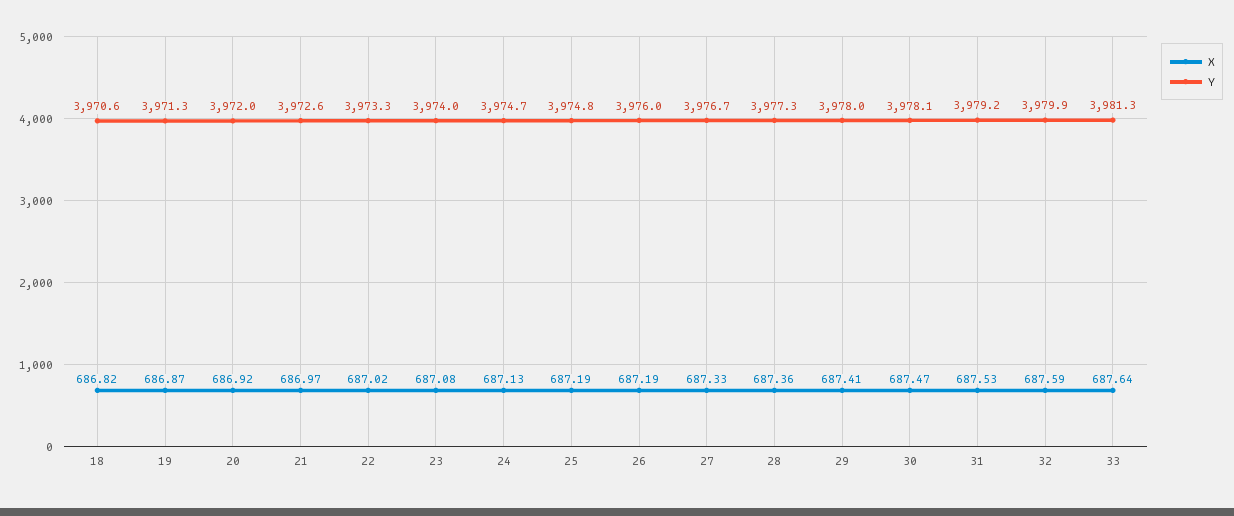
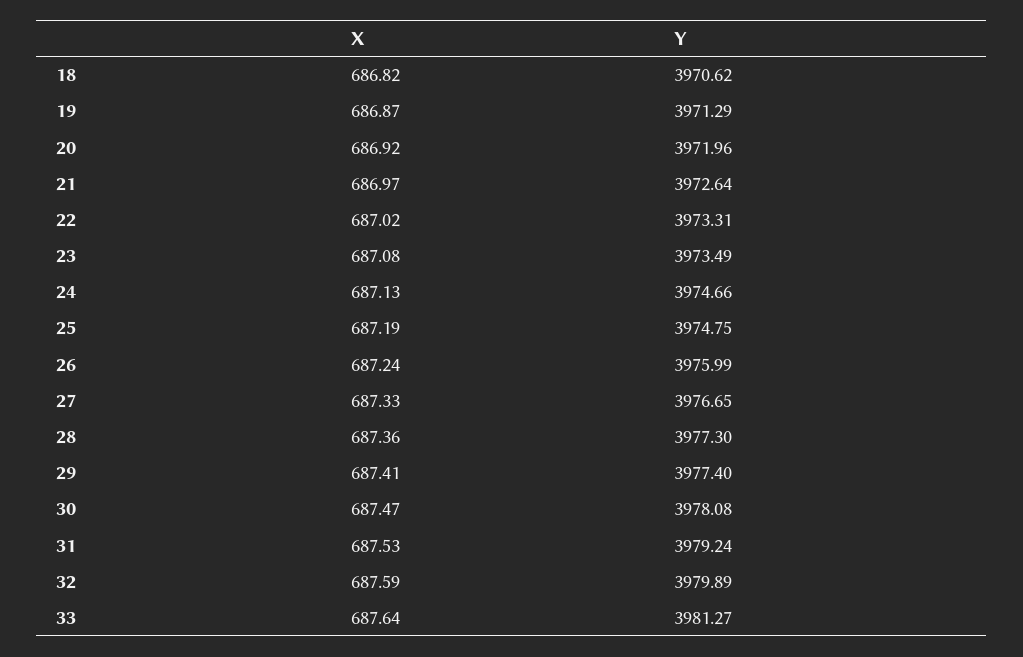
Y, 23: 3974 -> 3973.49
X, 26: 687.19 -> 687.24
Y, 29: 3978 -> 3977.4

